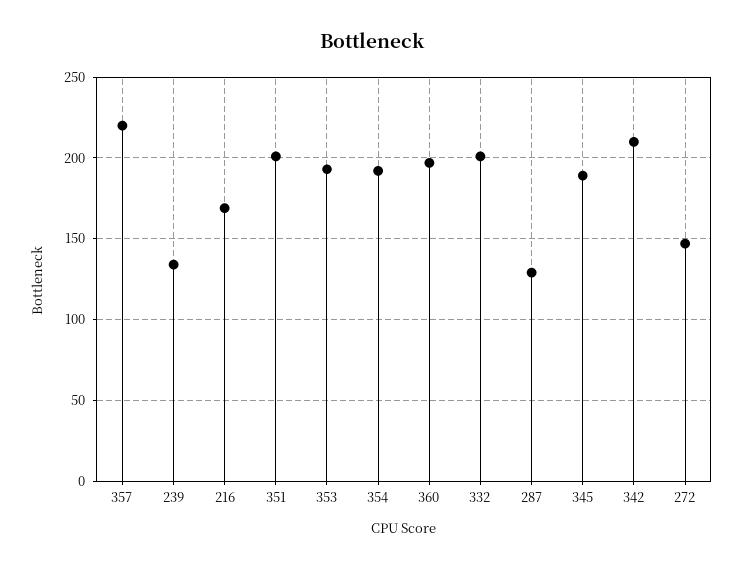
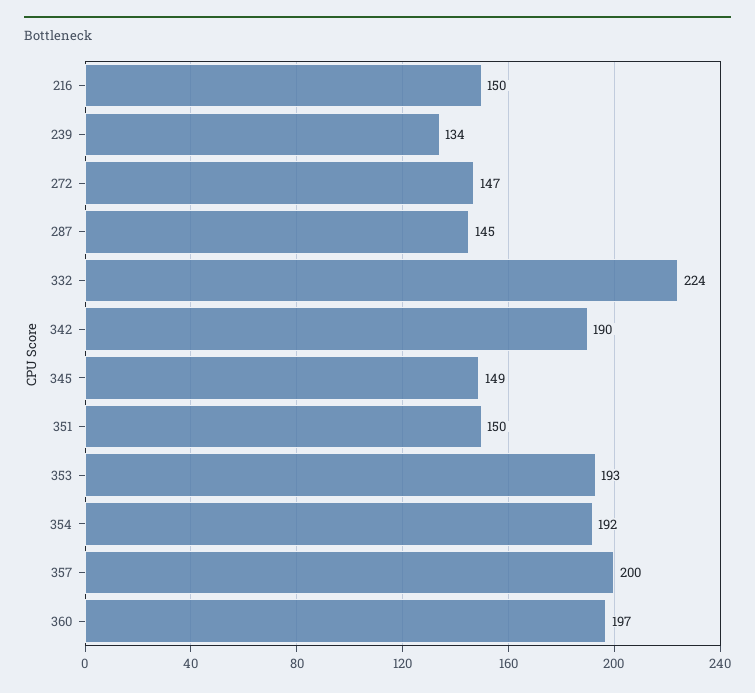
357: 220 -> 200
216: 170 -> 150
351: 200 -> 150
332: 200 -> 224
287: 130 -> 145
345: 190 -> 149
342: 210 -> 190

